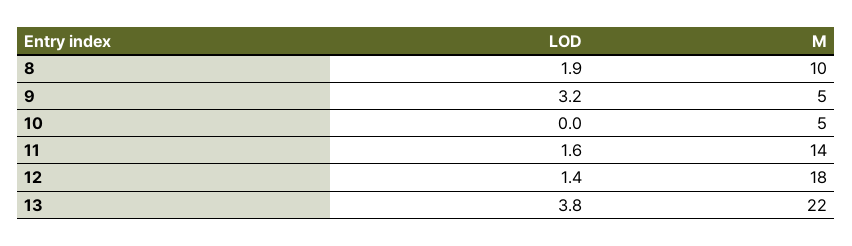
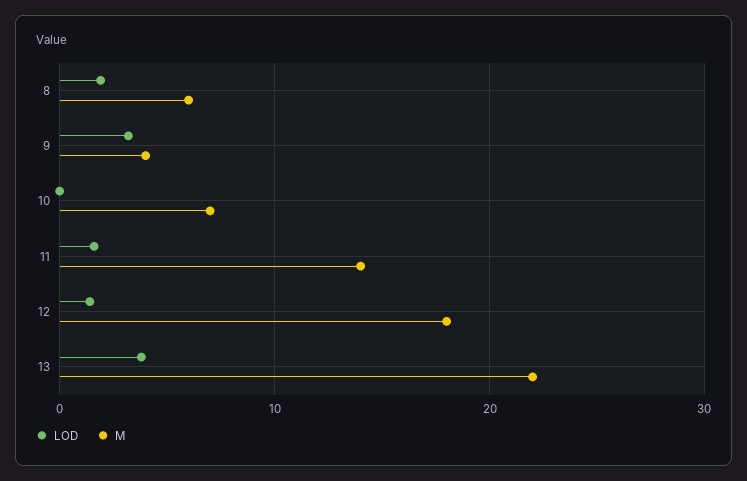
M, 8: 10 -> 6
M, 9: 5 -> 4
M, 10: 5 -> 7

